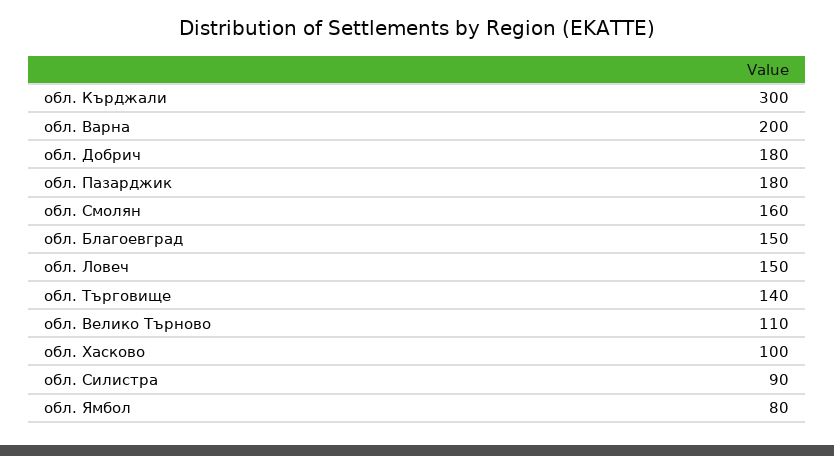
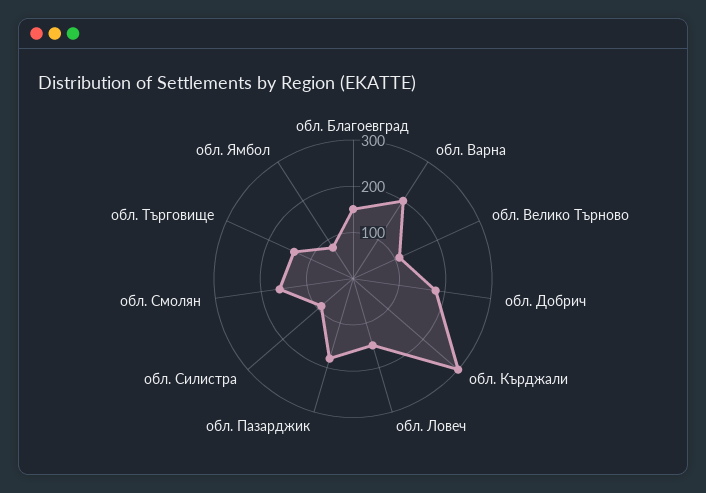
обл. Хасково: 100 -> none

